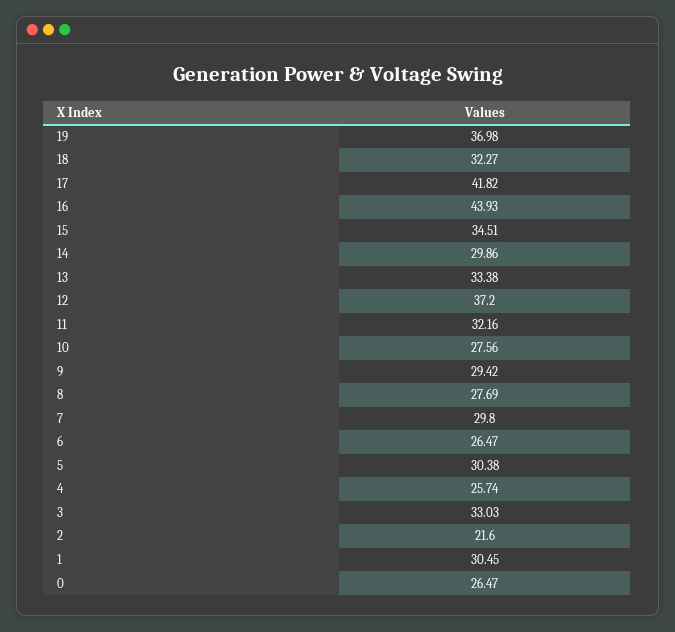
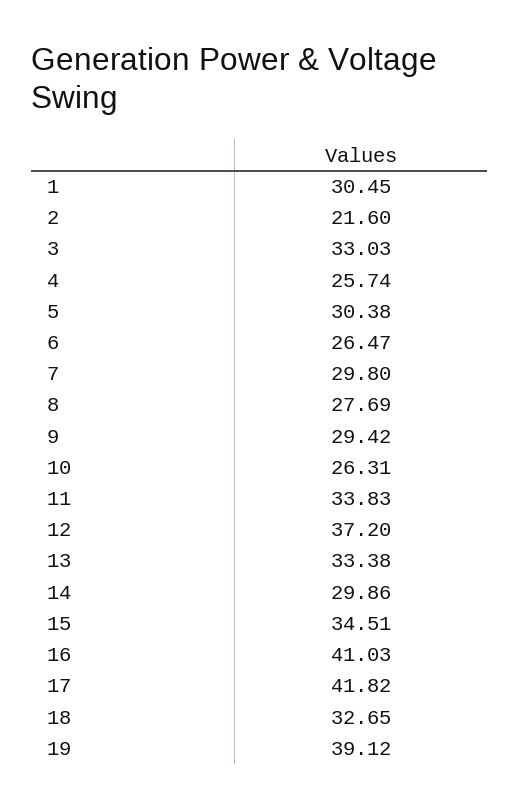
19: 36.98 -> 39.12
18: 32.27 -> 32.65
16: 43.93 -> 41.03
11: 32.16 -> 33.83
10: 27.56 -> 26.31
0: 26.47 -> none

